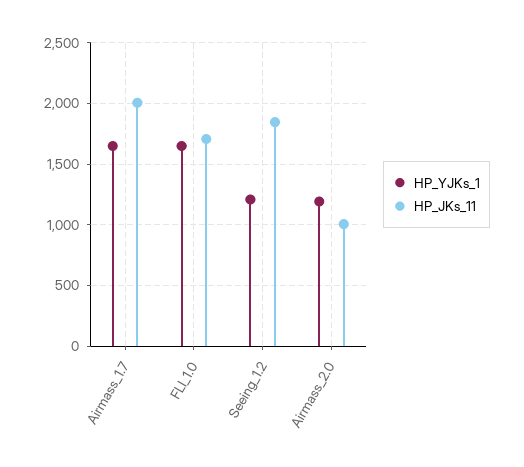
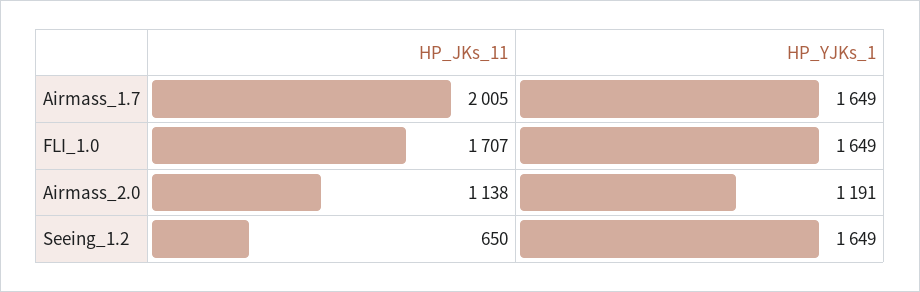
HP_YJKs_1, Seeing_1.2: 1200 -> 1649
HP_JKs_11, Seeing_1.2: 1850 -> 650
HP_JKs_11, Airmass_2.0: 1000 -> 1138

